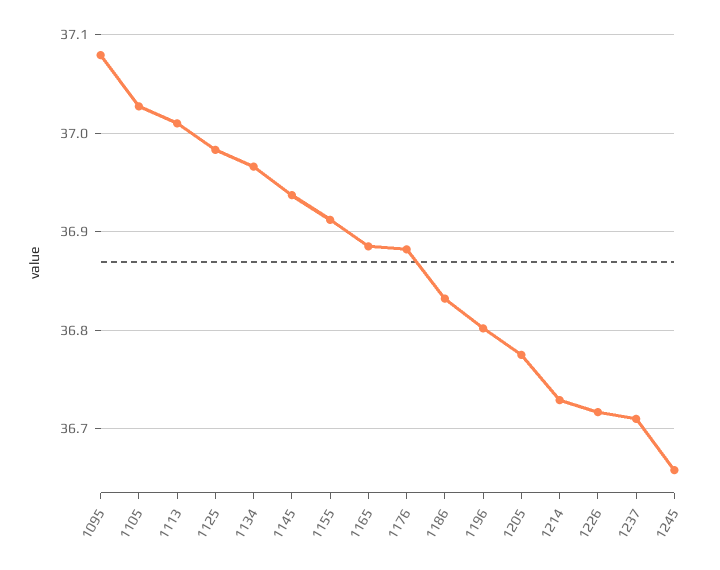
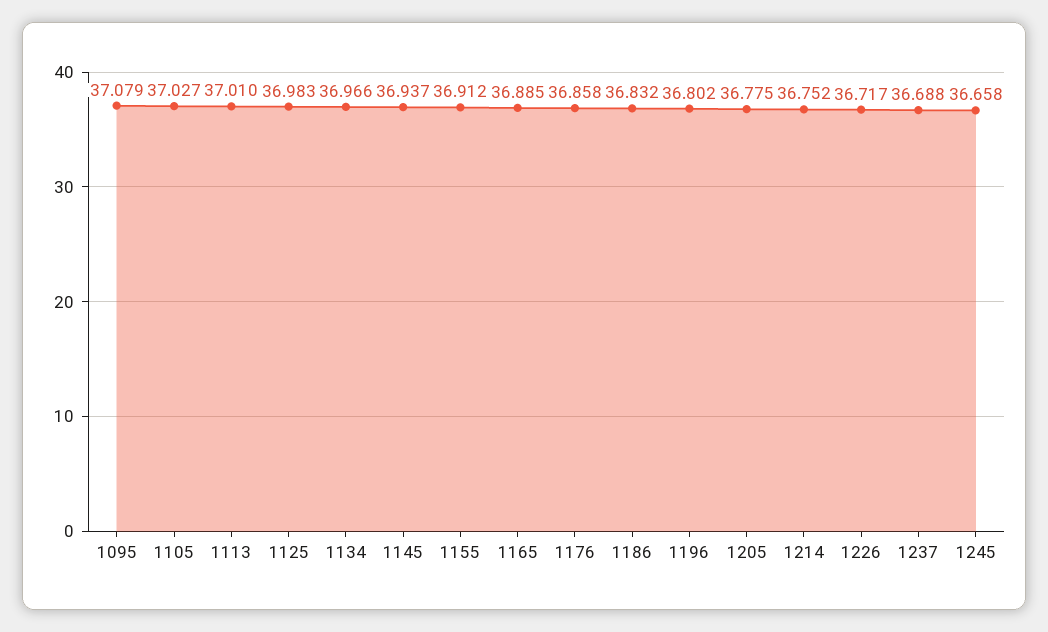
1176: 36.88 -> 36.858
1214: 36.73 -> 36.752
1237: 36.71 -> 36.688

